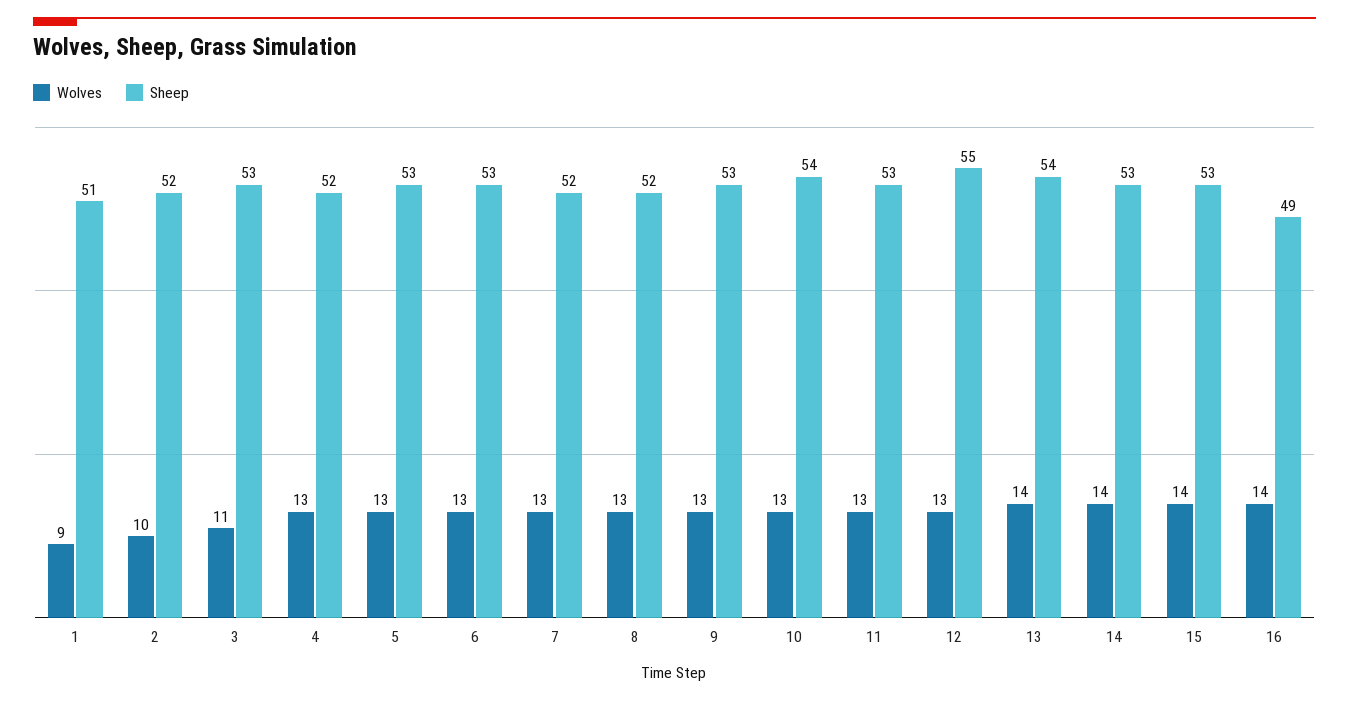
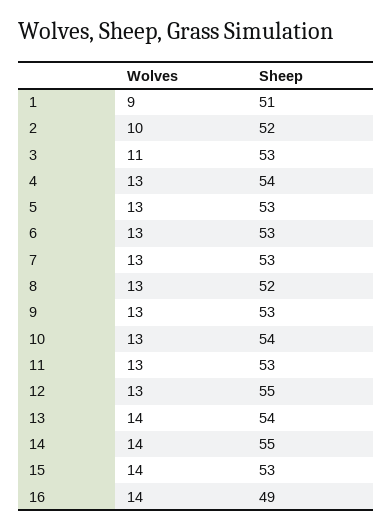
Sheep, 4: 52 -> 54
Sheep, 7: 52 -> 53
Sheep, 14: 53 -> 55

